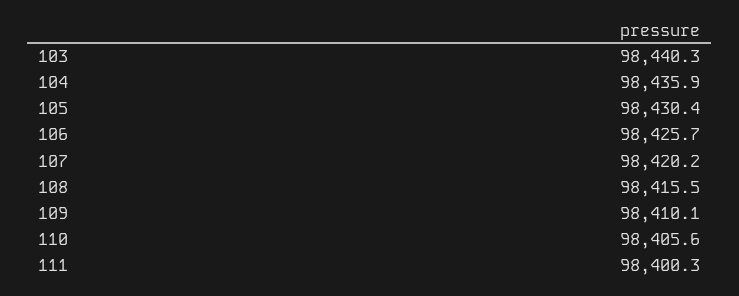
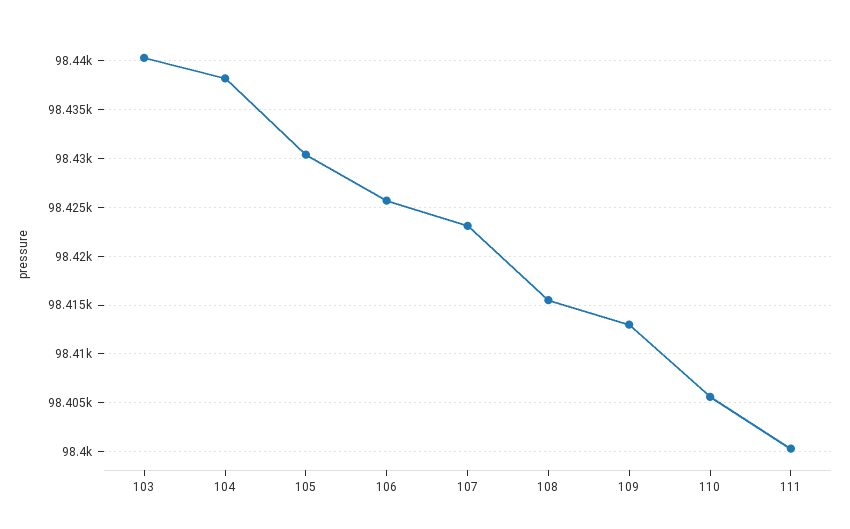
104: 98435.9 -> 98438
107: 98420.2 -> 98423
109: 98410.1 -> 98413

